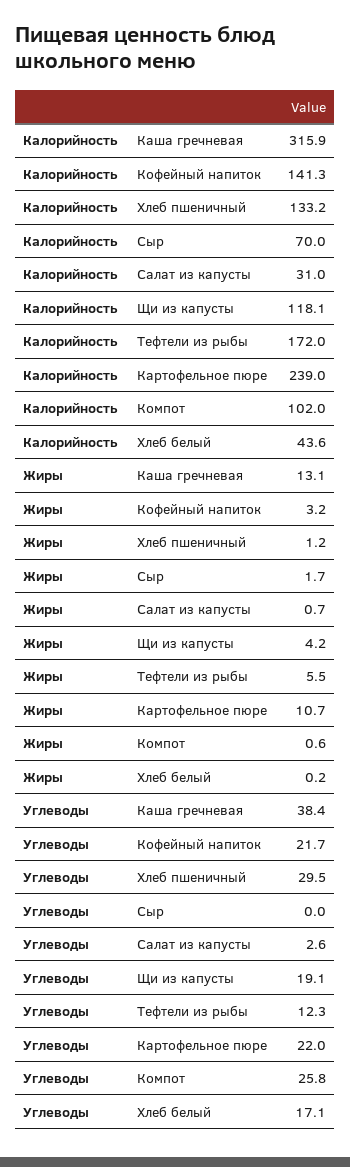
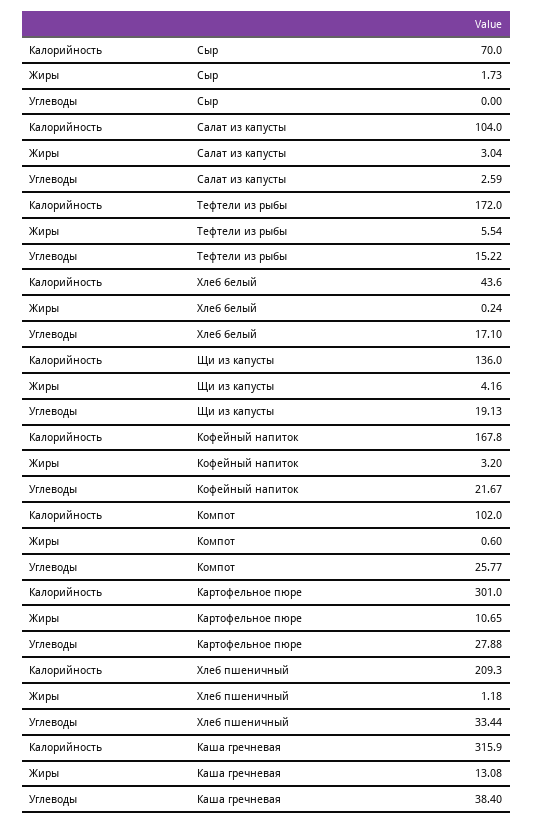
Калорийность, Кофейный напиток: 141.3 -> 167.8
Калорийность, Хлеб пшеничный: 133.2 -> 209.3
Калорийность, Салат из капусты: 31 -> 104
Калорийность, Щи из капусты: 118.1 -> 136
Калорийность, Картофельное пюре: 239 -> 301
Жиры, Салат из капусты: 0.7 -> 3.04
Углеводы, Хлеб пшеничный: 29.5 -> 33.44
Углеводы, Тефтели из рыбы: 12.3 -> 15.22
Углеводы, Картофельное пюре: 22 -> 27.88

